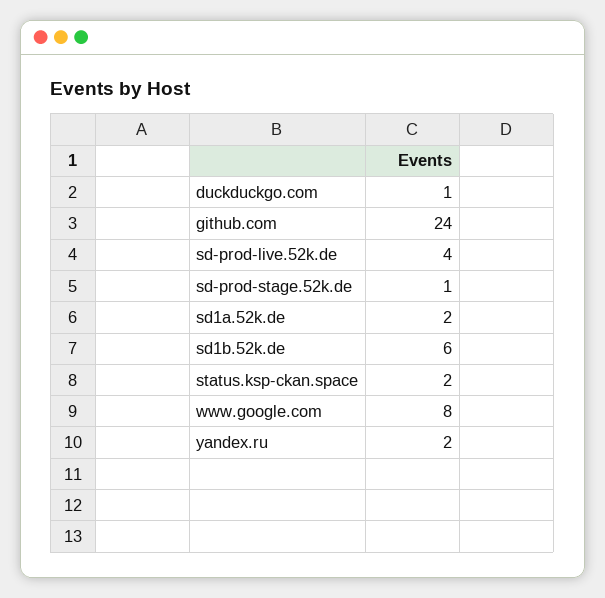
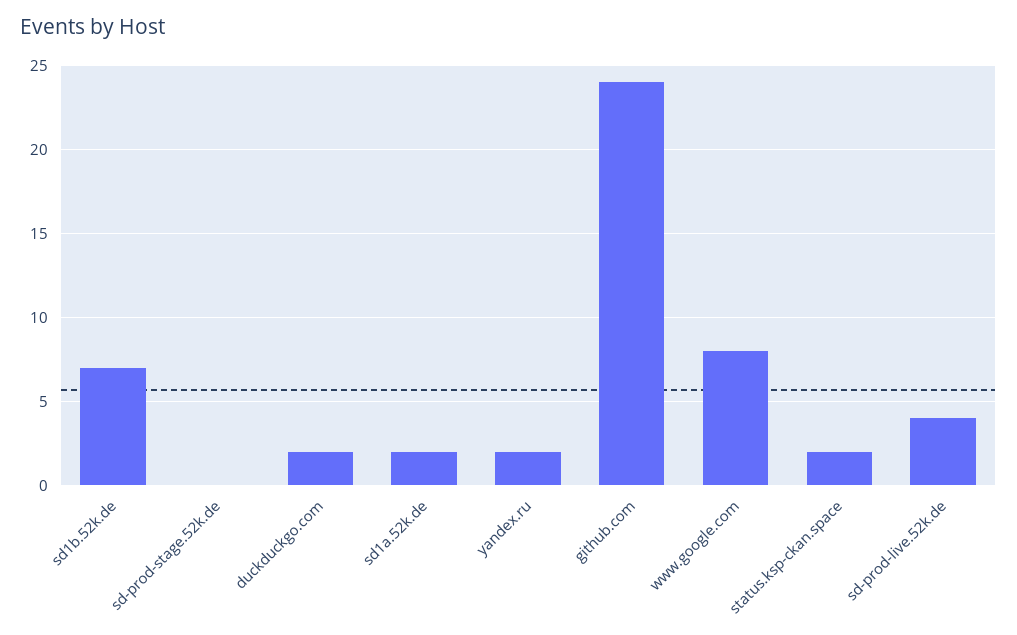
duckduckgo.com: 1 -> 2
sd-prod-stage.52k.de: 1 -> 0
sd1b.52k.de: 6 -> 7

